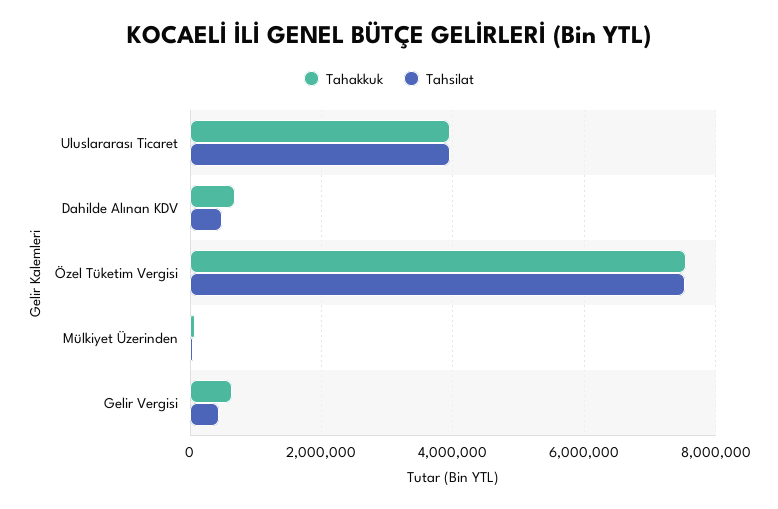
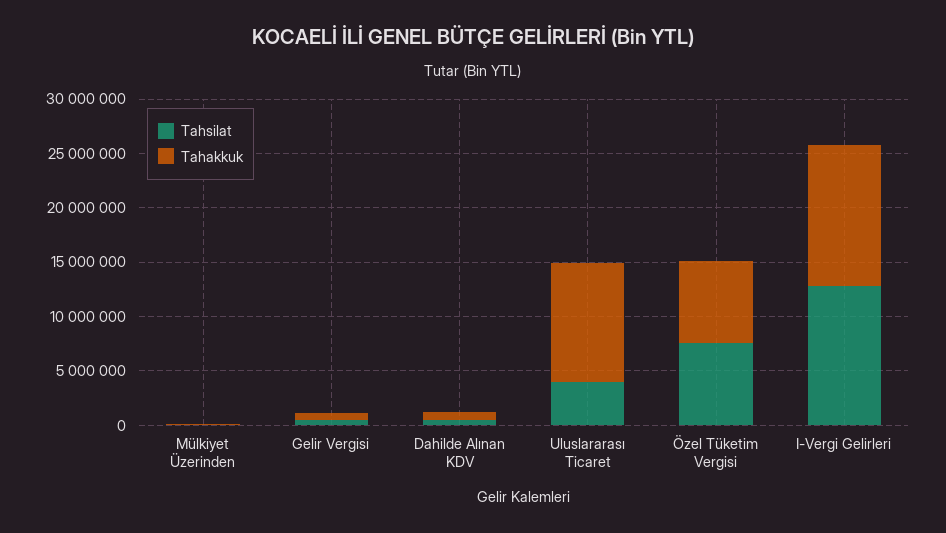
Tahakkuk, Uluslararası Ticaret: 4000000 -> 11000000
Tahsilat, I-Vergi Gelirleri: none -> 13000000
Tahakkuk, I-Vergi Gelirleri: none -> 13000000

